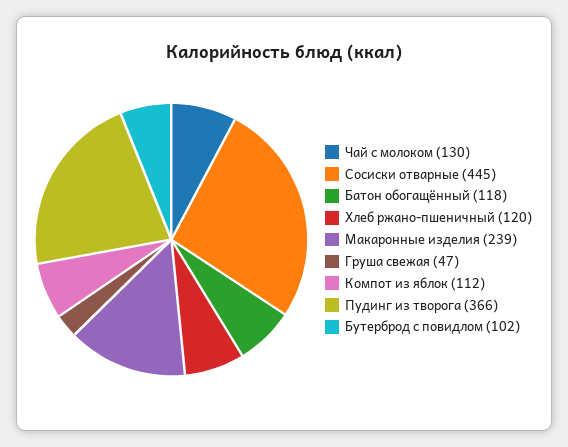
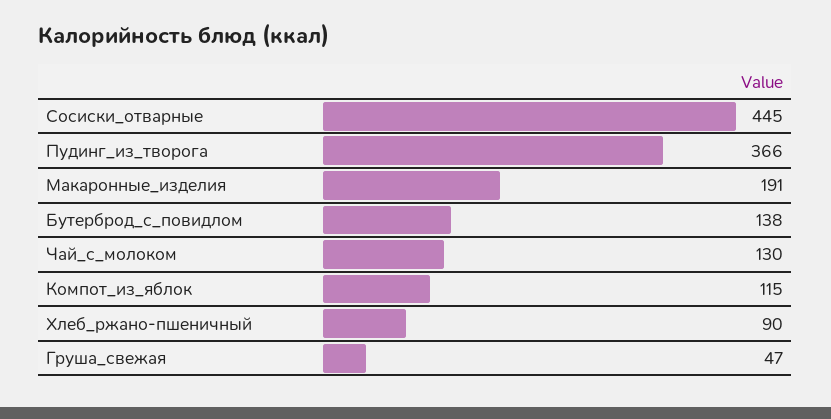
Батон обогащённый: 118 -> none
Хлеб ржано-пшеничный: 120 -> 90
Макаронные изделия: 239 -> 191
Компот из яблок: 112 -> 115
Бутерброд с повидлом: 102 -> 138

